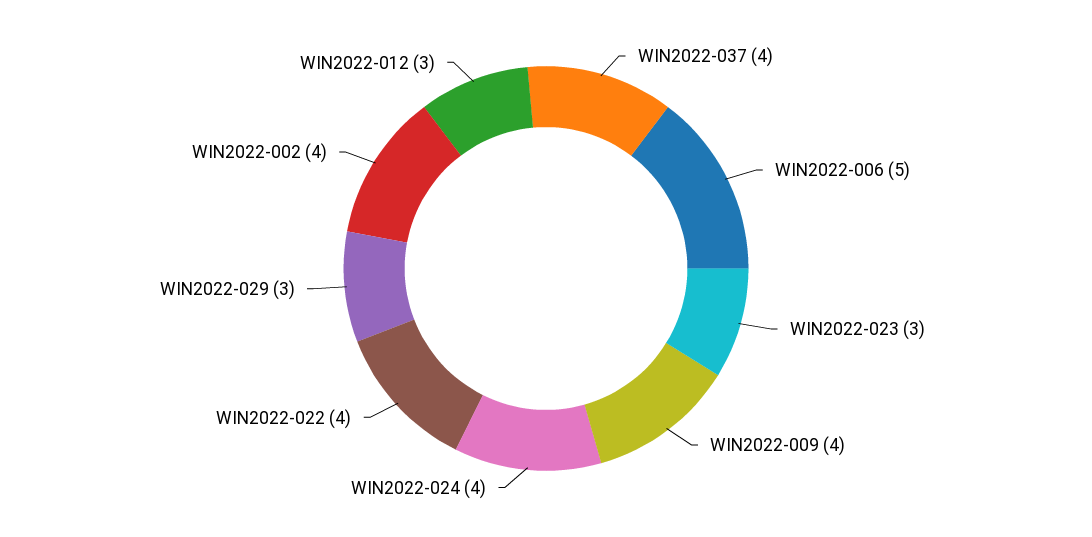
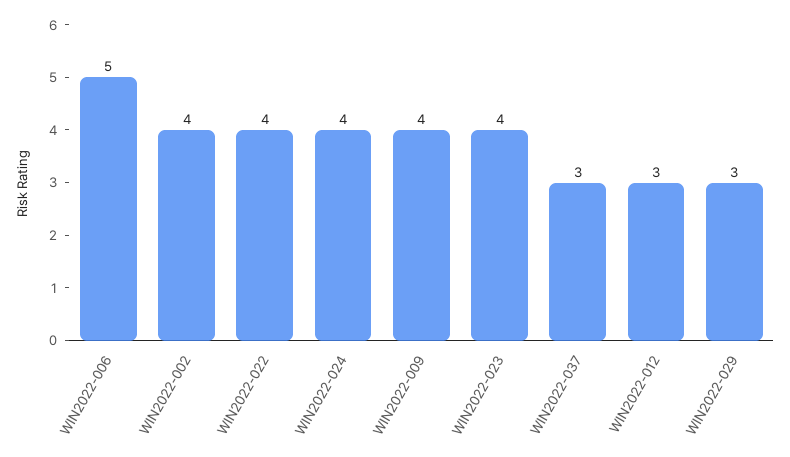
WIN2022-037: 4 -> 3
WIN2022-023: 3 -> 4

